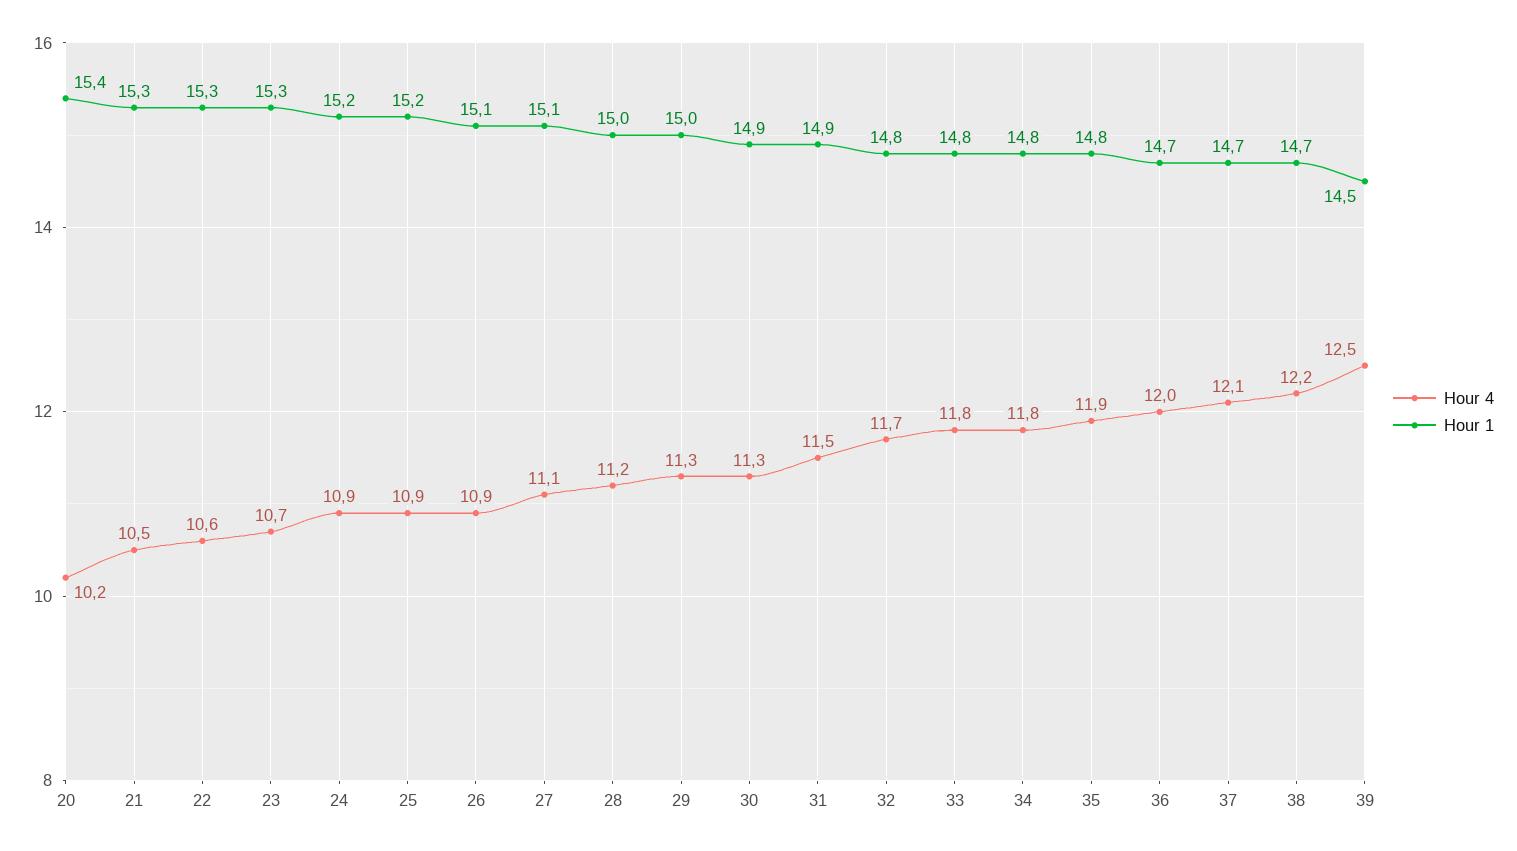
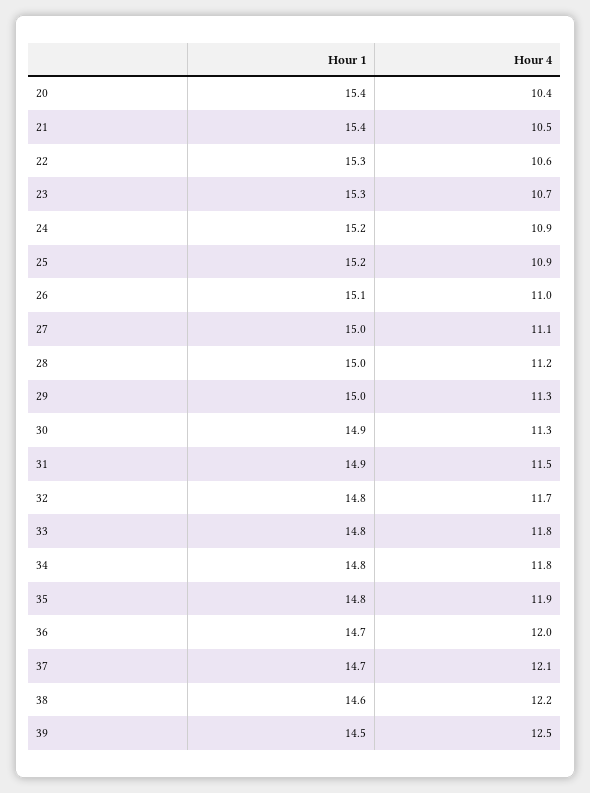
Hour 4, 20: 10.2 -> 10.4
Hour 1, 21: 15.3 -> 15.4
Hour 4, 26: 10.9 -> 11
Hour 1, 27: 15.1 -> 15
Hour 1, 38: 14.7 -> 14.6

